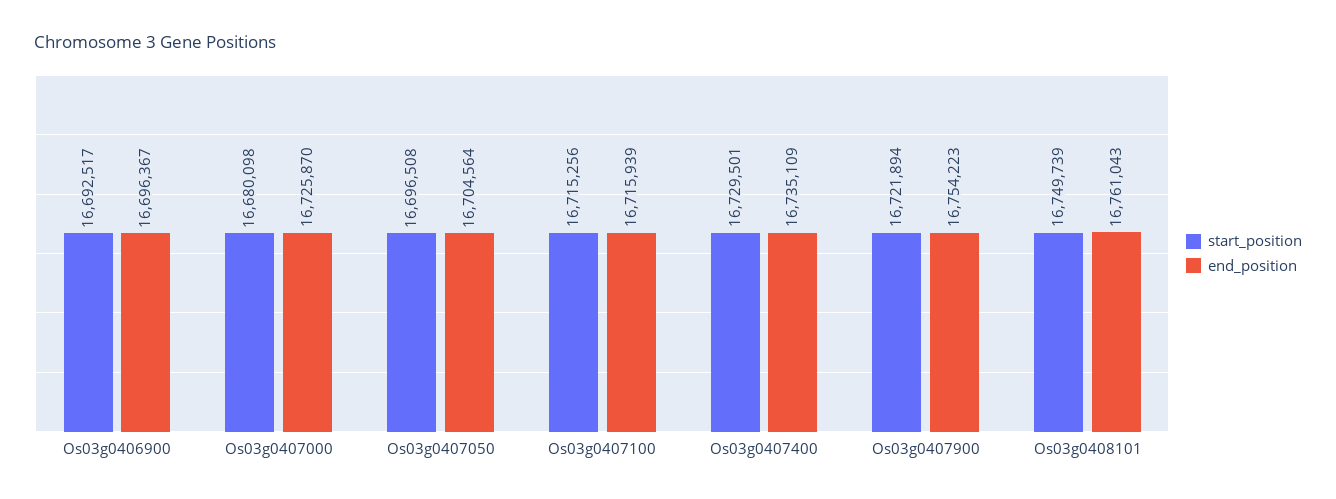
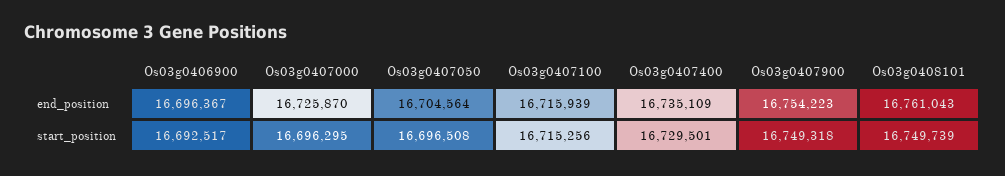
start_position, Os03g0407000: 16680098 -> 16696295
start_position, Os03g0407900: 16721894 -> 16749318

